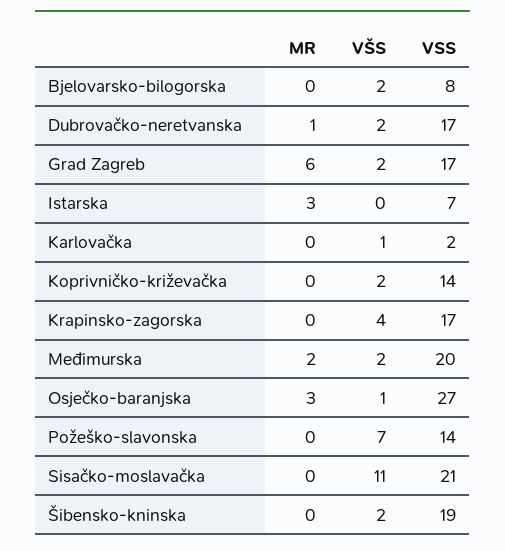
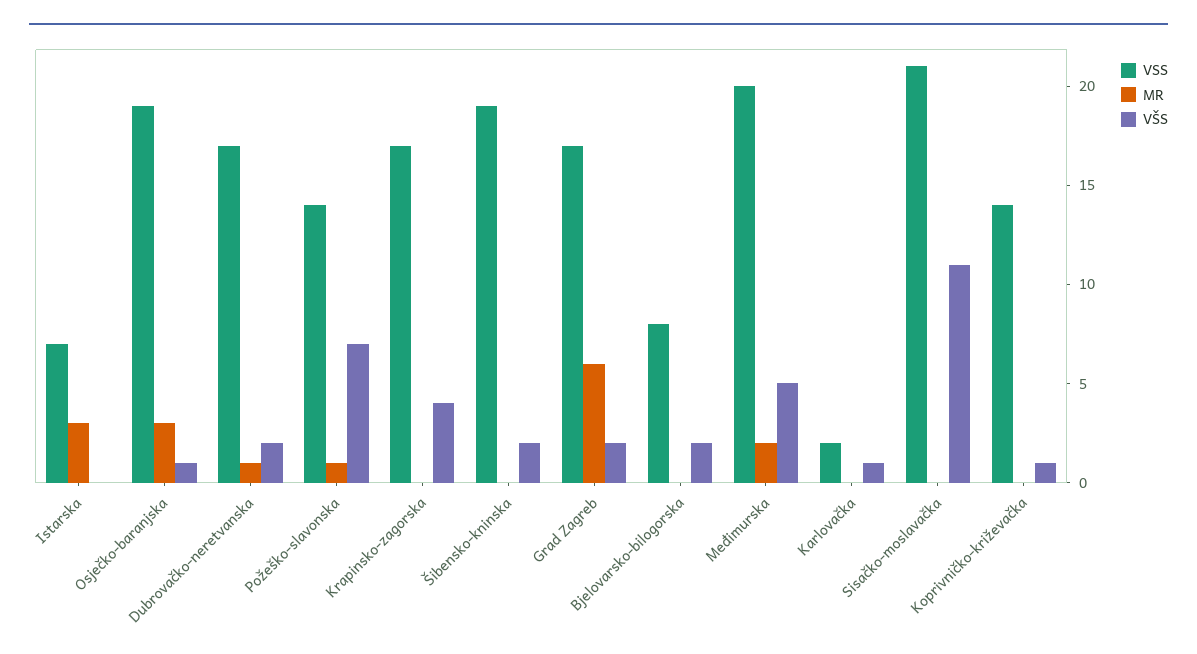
VŠS, Koprivničko-križevačka: 2 -> 1
VŠS, Međimurska: 2 -> 5
VSS, Osječko-baranjska: 27 -> 19
MR, Požeško-slavonska: 0 -> 1

